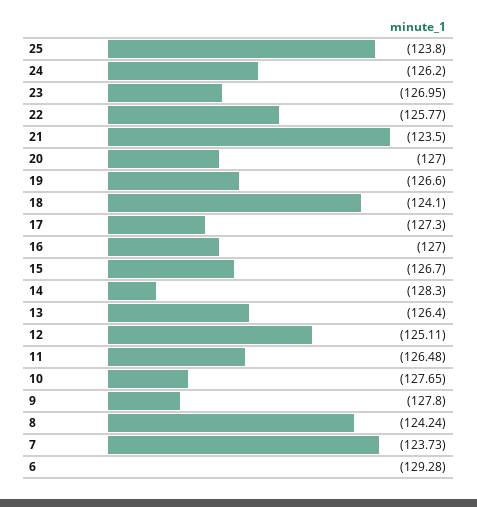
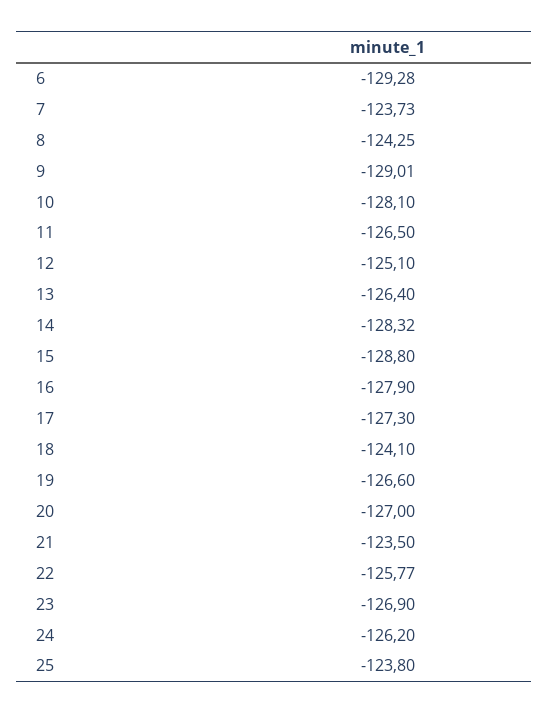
23: -126.95 -> -126.9
16: -127 -> -127.9
15: -126.7 -> -128.8
14: -128.3 -> -128.32
12: -125.11 -> -125.1
11: -126.48 -> -126.5
10: -127.65 -> -128.1
9: -127.8 -> -129.01
8: -124.24 -> -124.25

